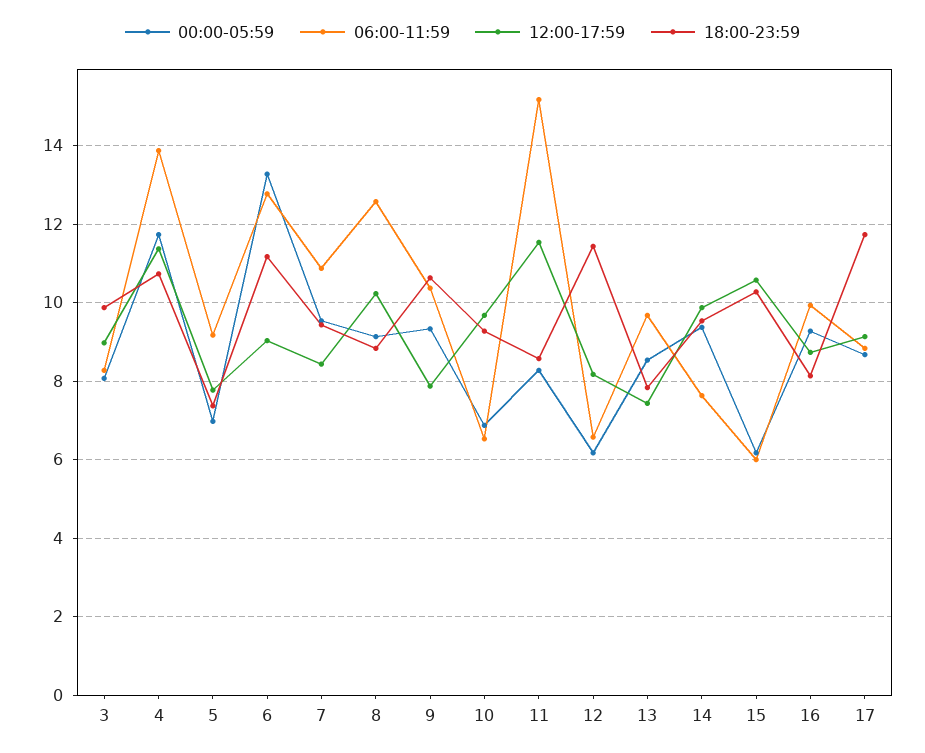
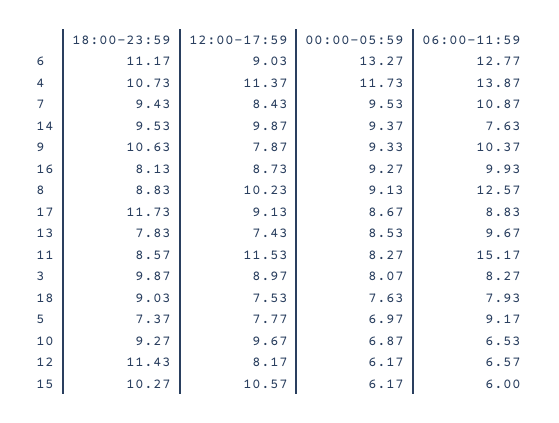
18:00-23:59, 18: none -> 9.03
12:00-17:59, 18: none -> 7.53
00:00-05:59, 18: none -> 7.63
06:00-11:59, 18: none -> 7.93

